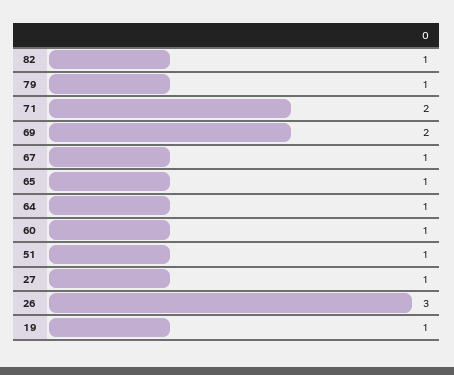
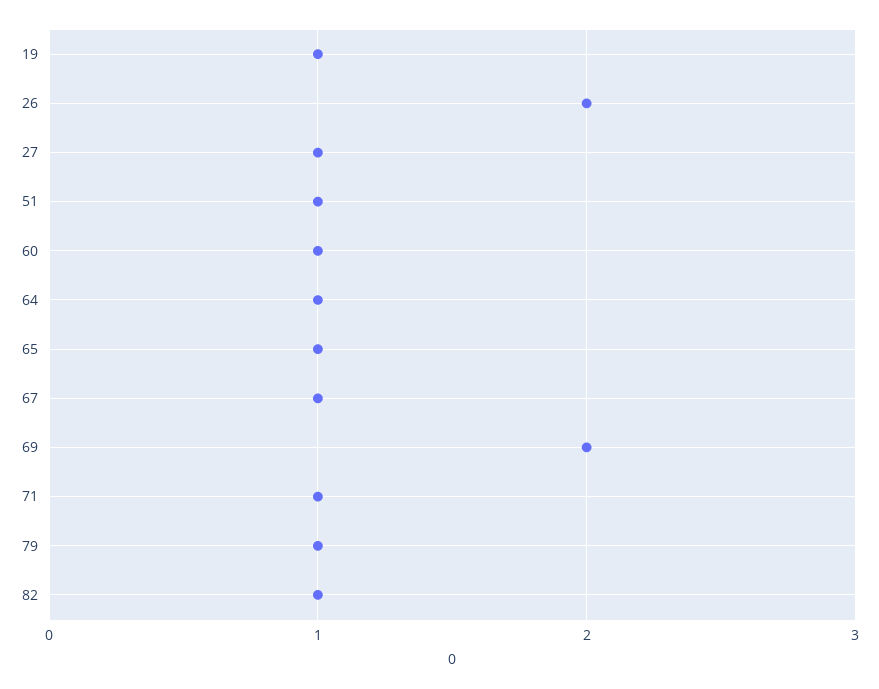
71: 2 -> 1
26: 3 -> 2

